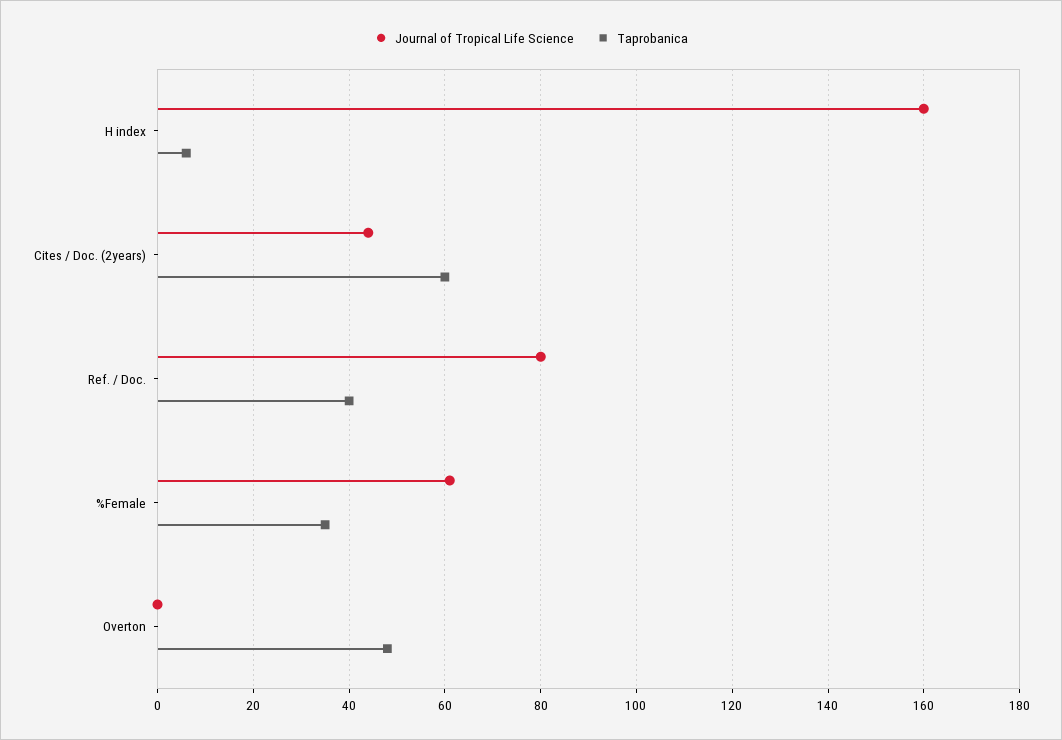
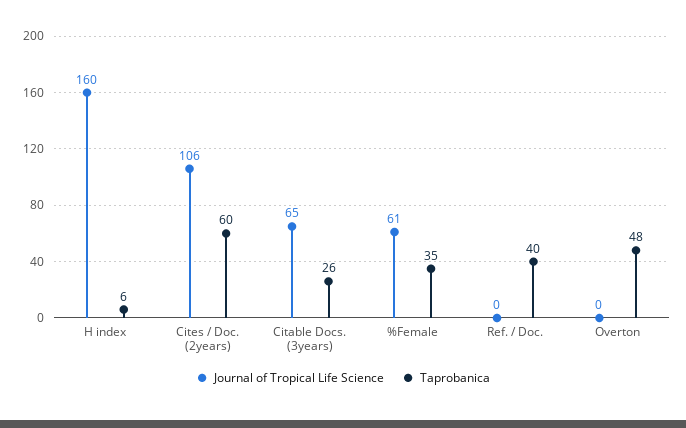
Journal of Tropical Life Science, Cites / Doc. (2years): 45 -> 106
Journal of Tropical Life Science, Ref. / Doc.: 80 -> 0
Journal of Tropical Life Science, Citable Docs. (3years): none -> 65
Taprobanica, Citable Docs. (3years): none -> 26

